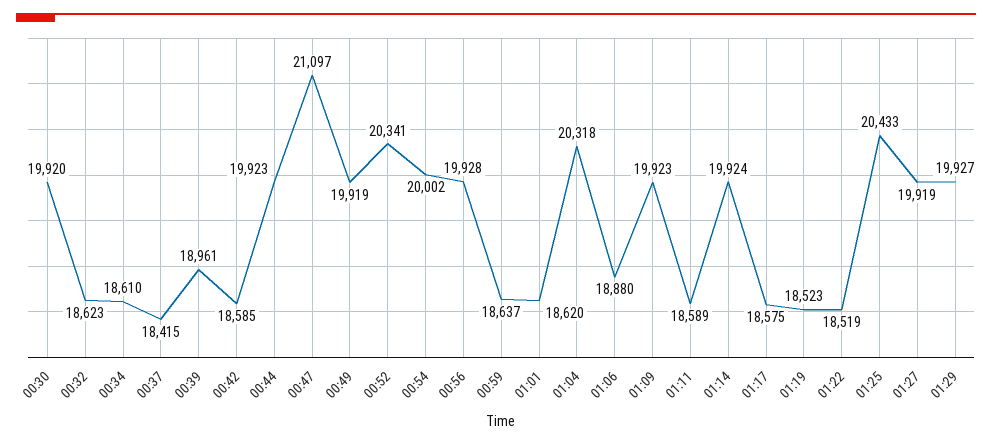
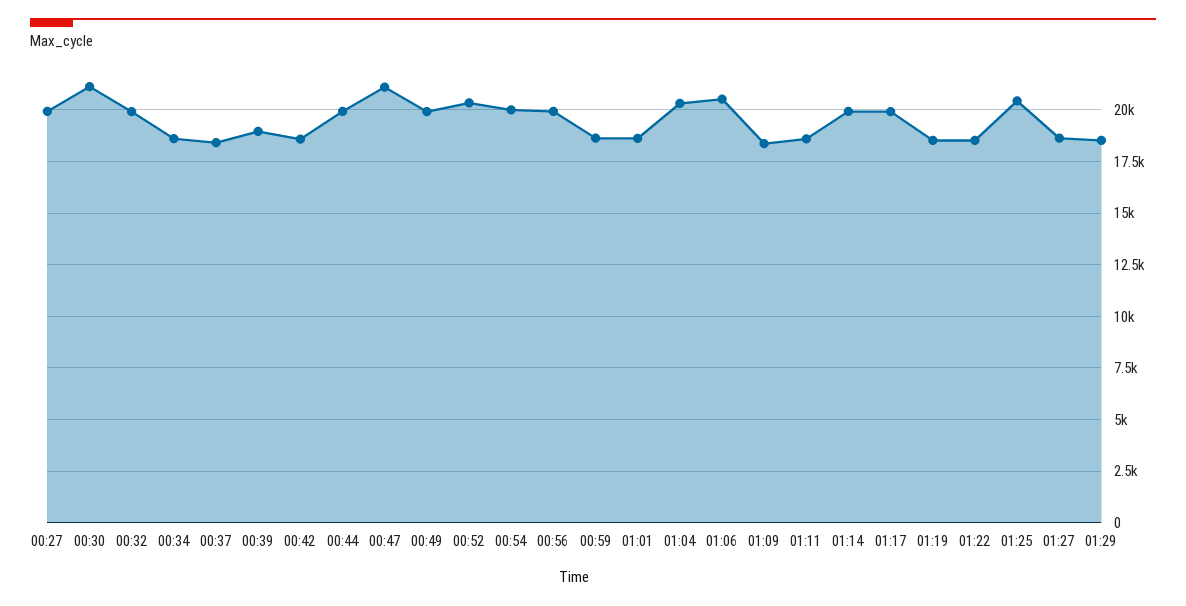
00:30: 19920 -> 21000
00:32: 18623 -> 20000
01:06: 18880 -> 20500
01:09: 19923 -> 18500
01:17: 18575 -> 20000
01:27: 19919 -> 18500
01:29: 19927 -> 18500
00:27: none -> 20000

